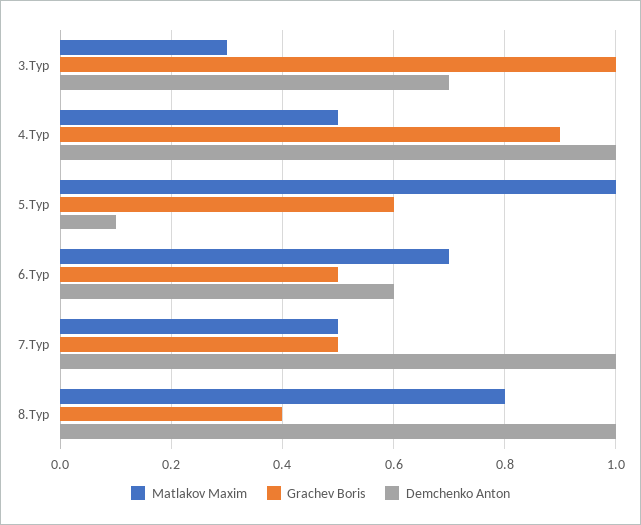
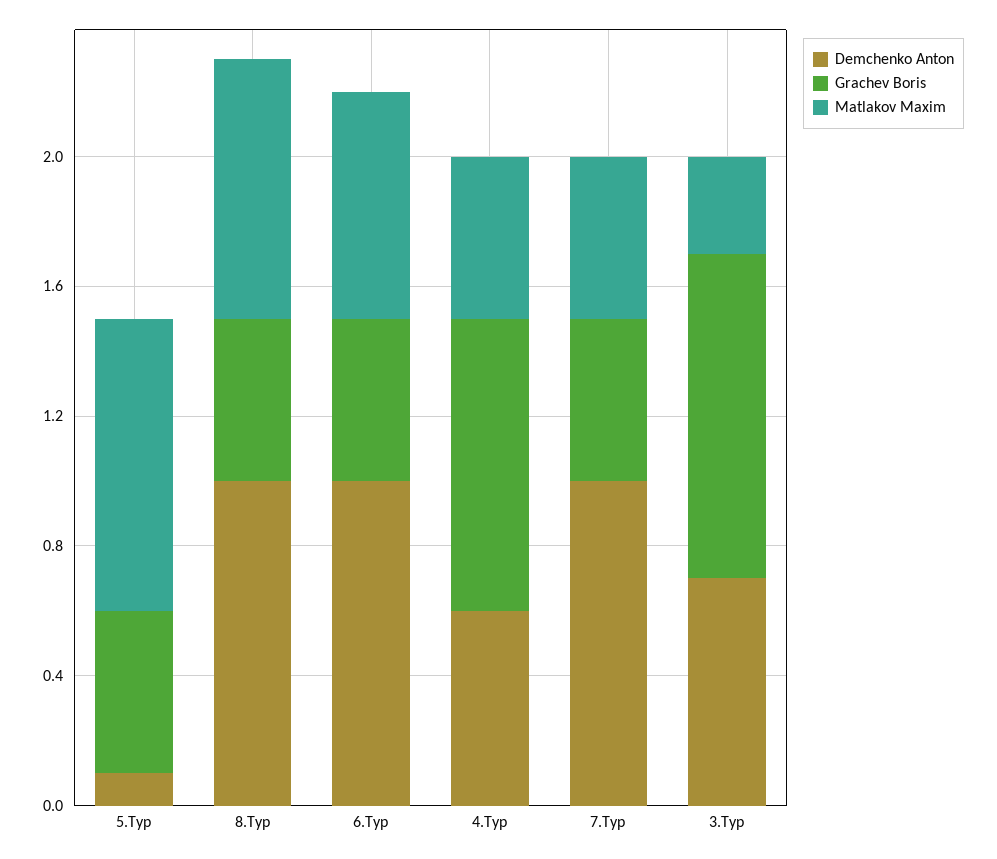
Demchenko Anton, 4.Тур: 1 -> 0.6
Matlakov Maxim, 5.Тур: 1 -> 0.9
Grachev Boris, 5.Тур: 0.6 -> 0.5
Demchenko Anton, 6.Тур: 0.6 -> 1
Grachev Boris, 8.Тур: 0.4 -> 0.5

